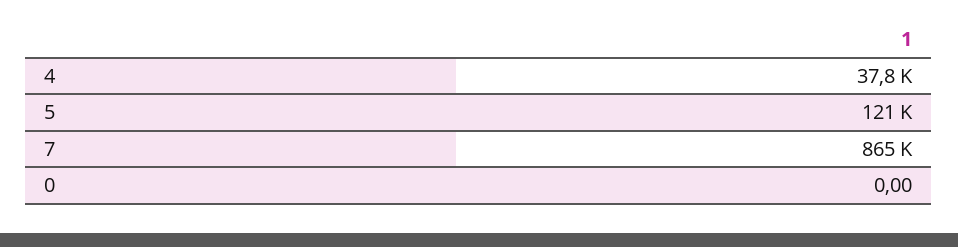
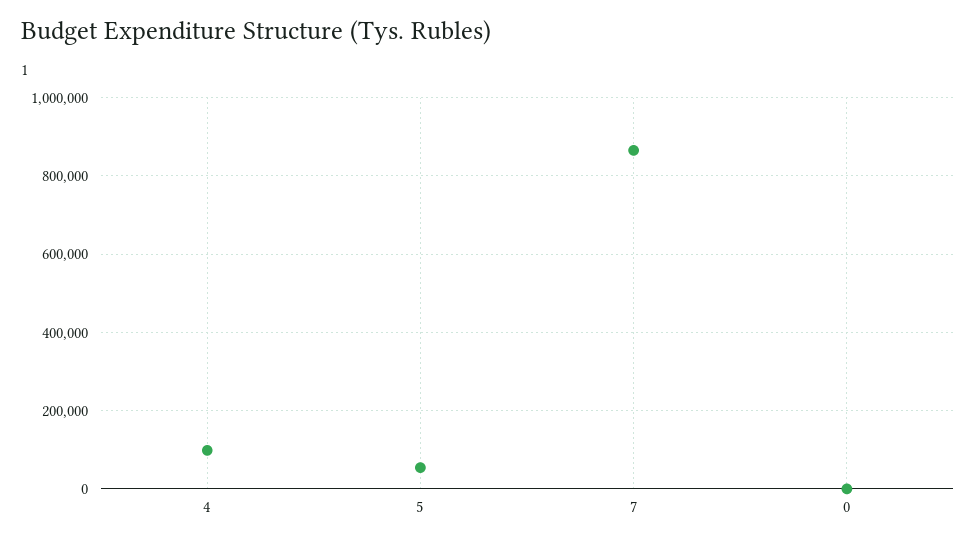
4: 37800 -> 100000
5: 121000 -> 60000

